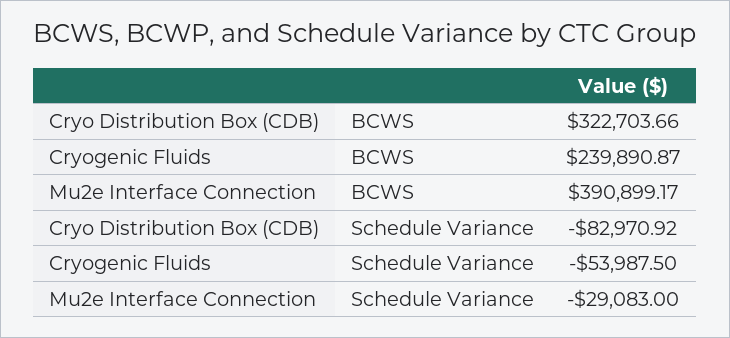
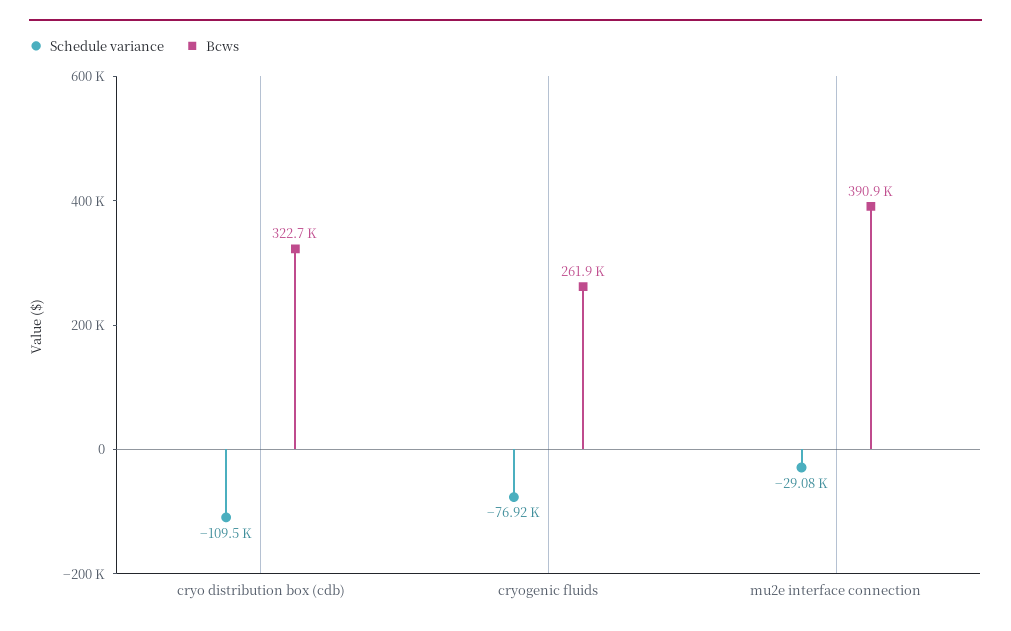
BCWS, Cryogenic Fluids: 239890.87 -> 261900
Schedule Variance, Cryo Distribution Box (CDB): -82970.92 -> -109500
Schedule Variance, Cryogenic Fluids: -53987.5 -> -76920

